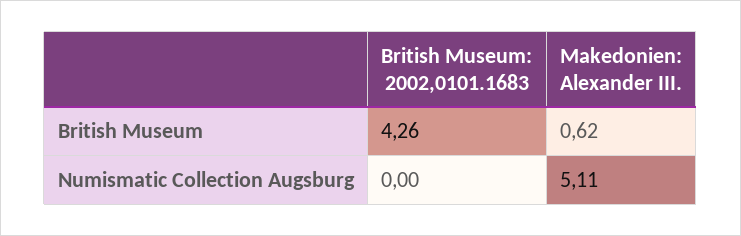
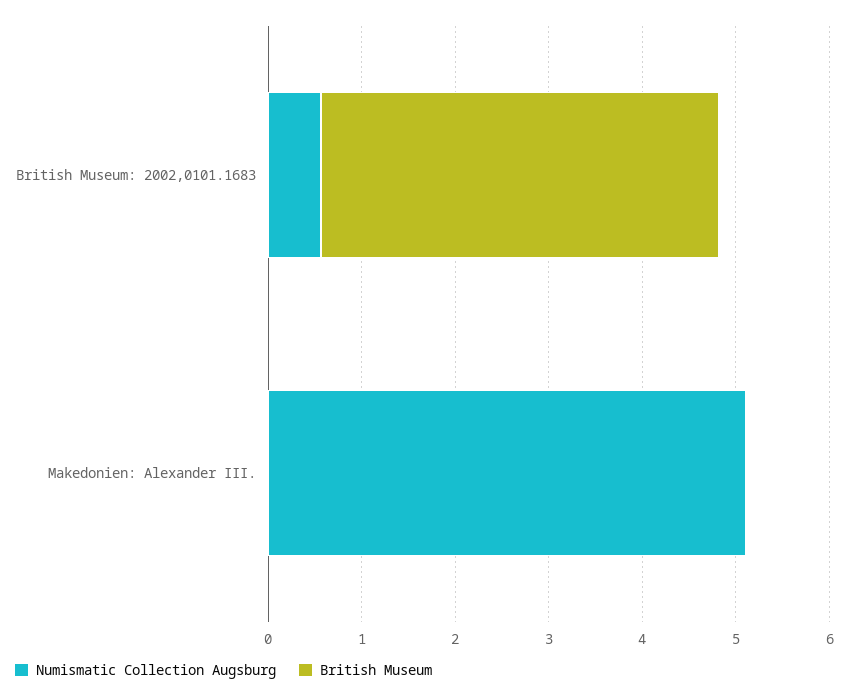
British Museum, Makedonien: Alexander III.: 0.62 -> 0
Numismatic Collection Augsburg, British Museum: 2002,0101.1683: 0 -> 0.6

